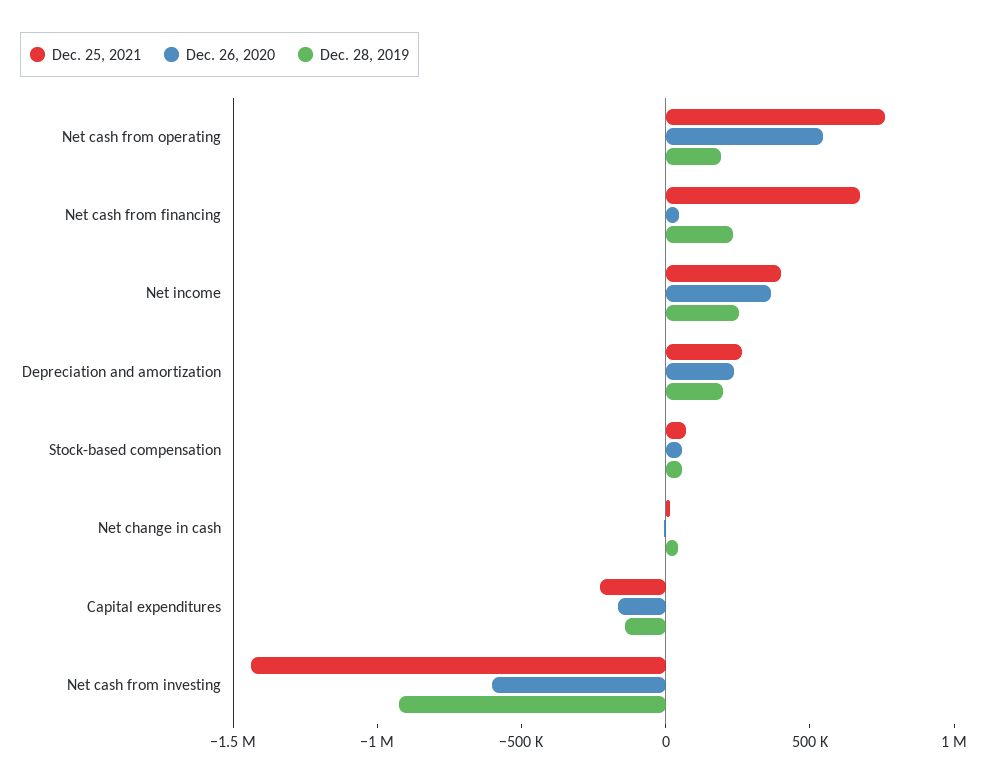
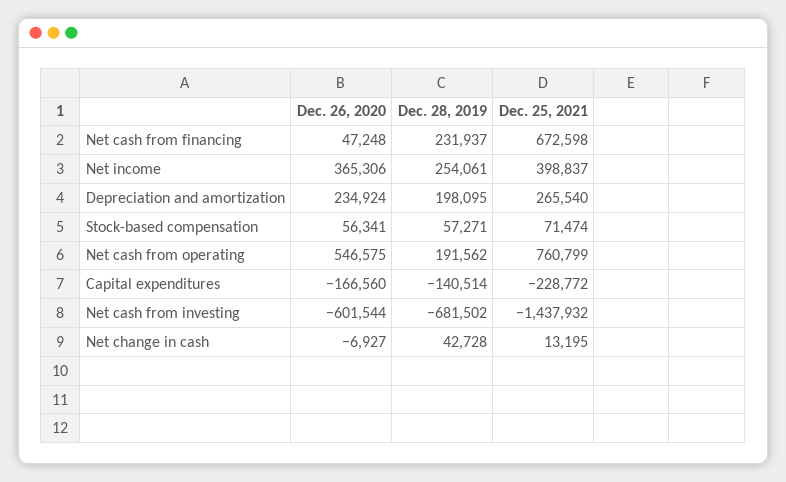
Dec. 28, 2019, Net cash from investing: -900000 -> -681502

